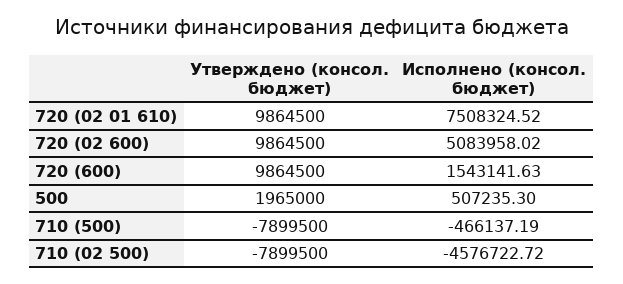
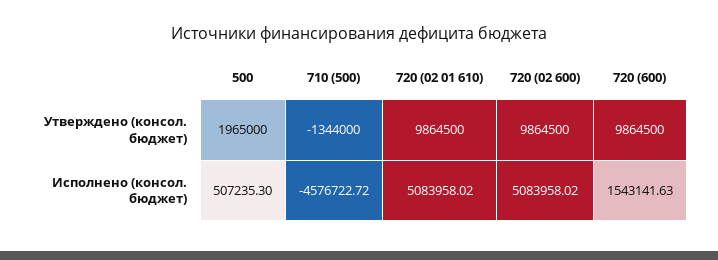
Исполнено (консол. бюджет), 720 (02 01 610): 7508324.52 -> 5083958.02
Утверждено (консол. бюджет), 710 (500): -7899500 -> -1344000
Исполнено (консол. бюджет), 710 (500): -466137.19 -> -4576722.72
Утверждено (консол. бюджет), 710 (02 500): -7899500 -> none
Исполнено (консол. бюджет), 710 (02 500): -4576722.72 -> none

